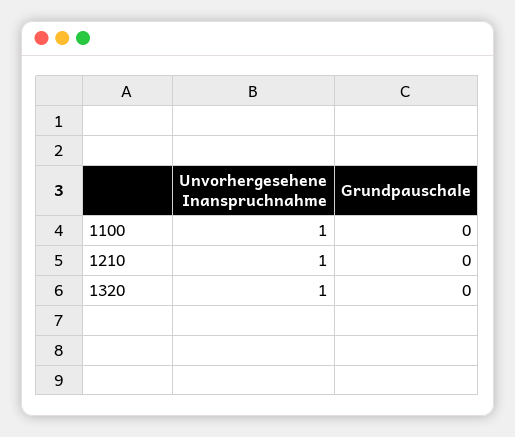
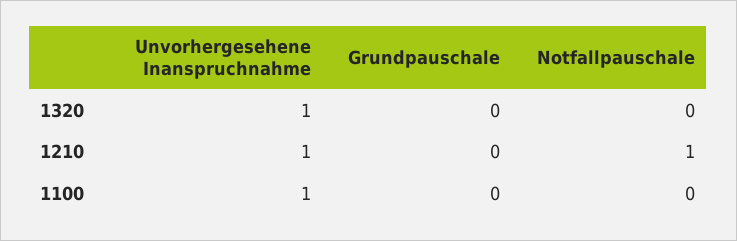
Notfallpauschale, 1320: none -> 0
Notfallpauschale, 1210: none -> 1
Notfallpauschale, 1100: none -> 0

